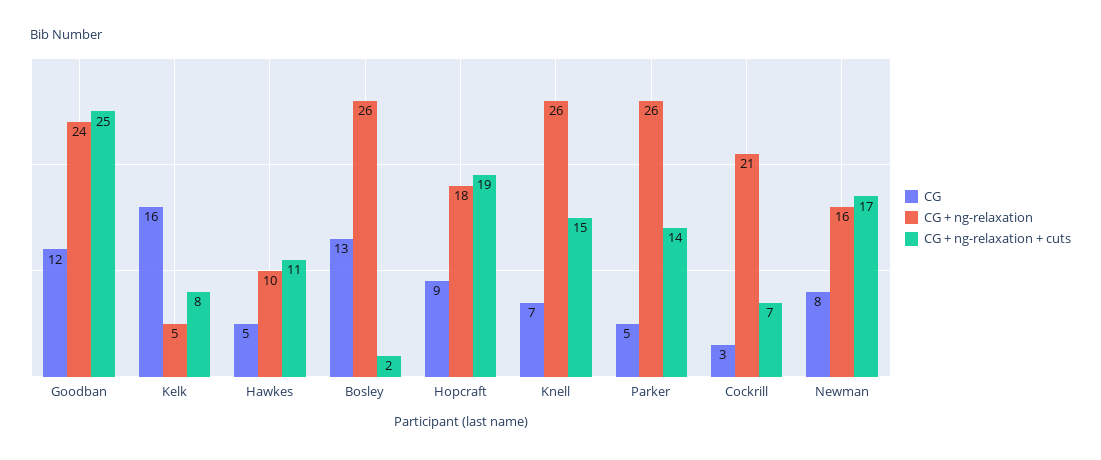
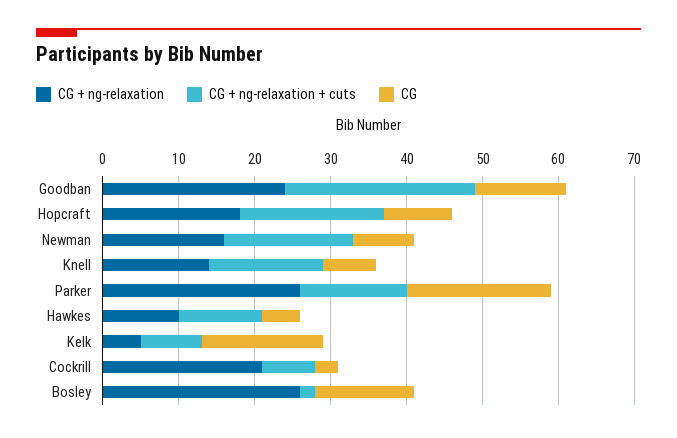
CG + ng-relaxation, Knell: 26 -> 15
CG, Parker: 5 -> 20

